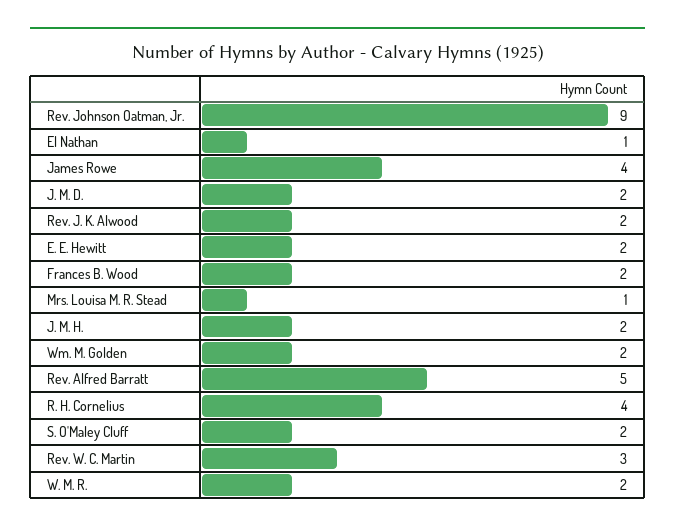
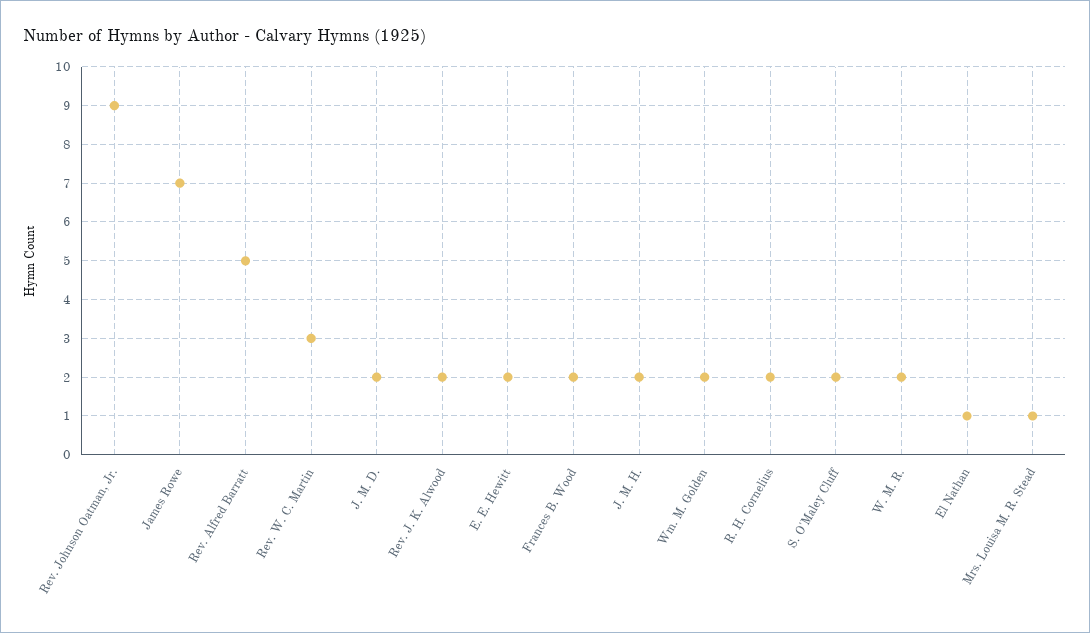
James Rowe: 4 -> 7
R. H. Cornelius: 4 -> 2

